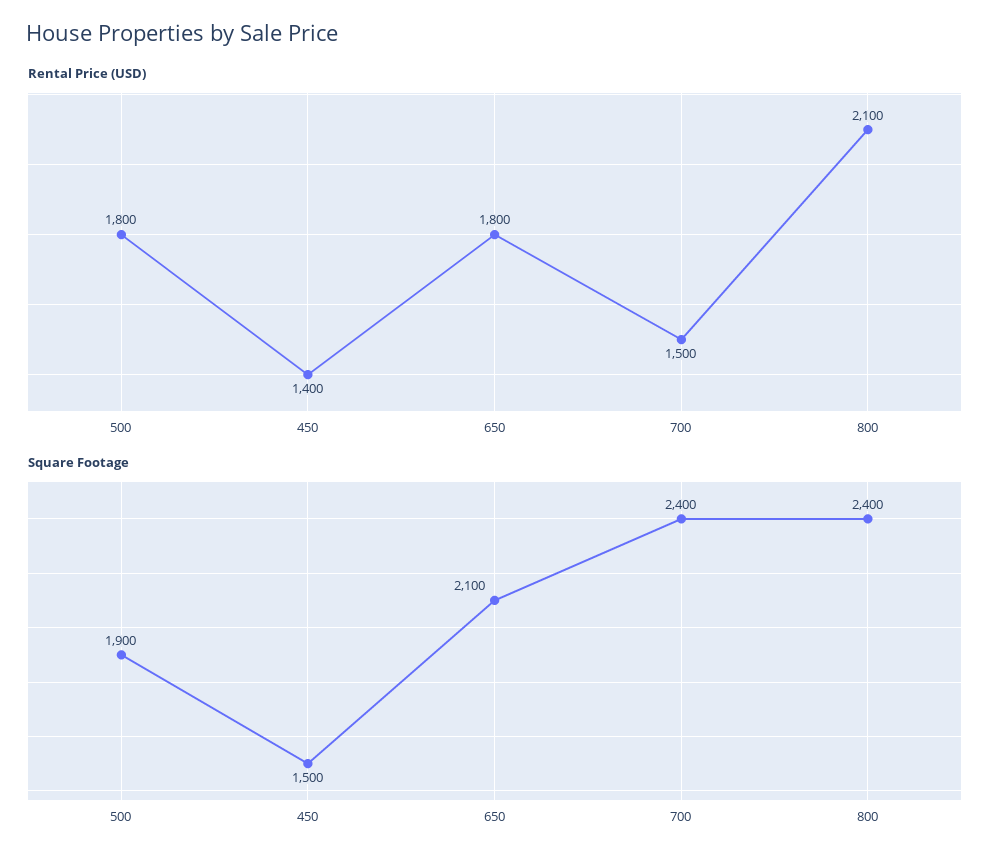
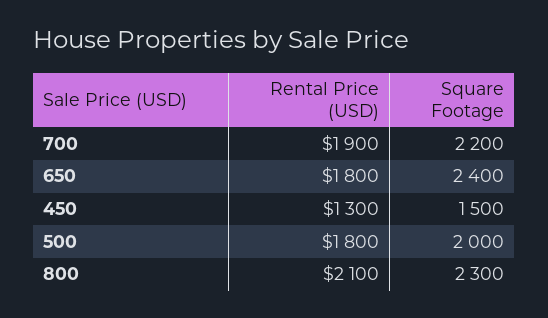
Rental Price (USD), 450: 1400 -> 1300
Rental Price (USD), 700: 1500 -> 1900
Square Footage, 500: 1900 -> 2000
Square Footage, 650: 2100 -> 2400
Square Footage, 700: 2400 -> 2200
Square Footage, 800: 2400 -> 2300

